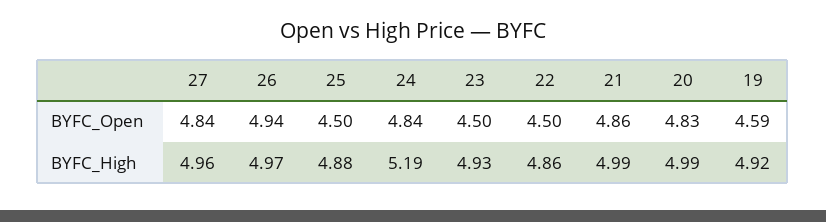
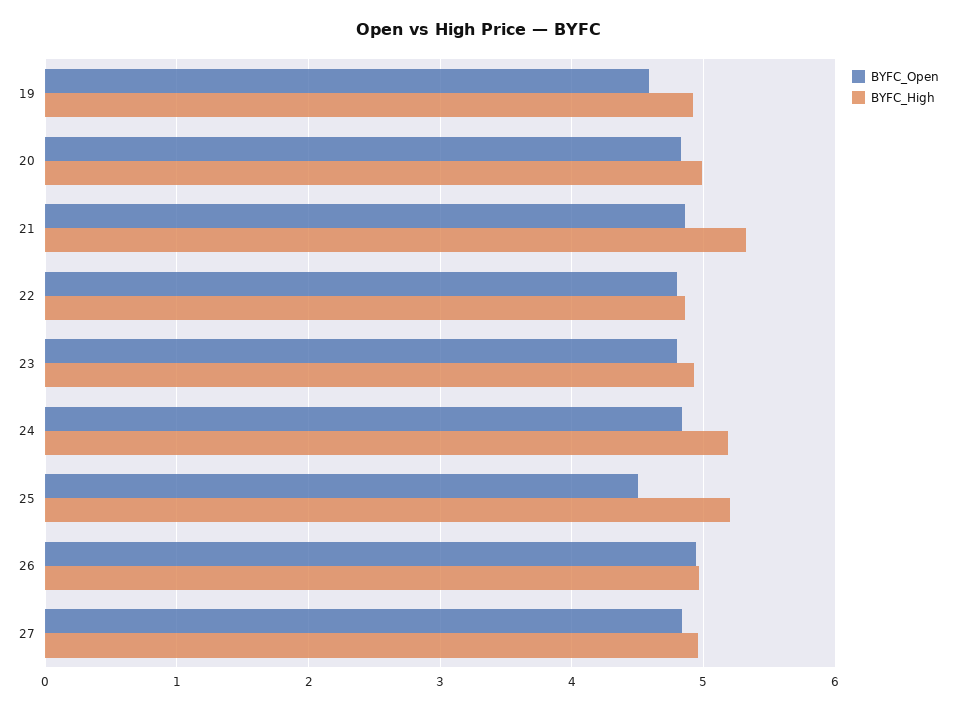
BYFC_Open, 23: 4.5 -> 4.8
BYFC_Open, 22: 4.5 -> 4.8
BYFC_High, 25: 4.88 -> 5.2
BYFC_High, 21: 4.99 -> 5.3

